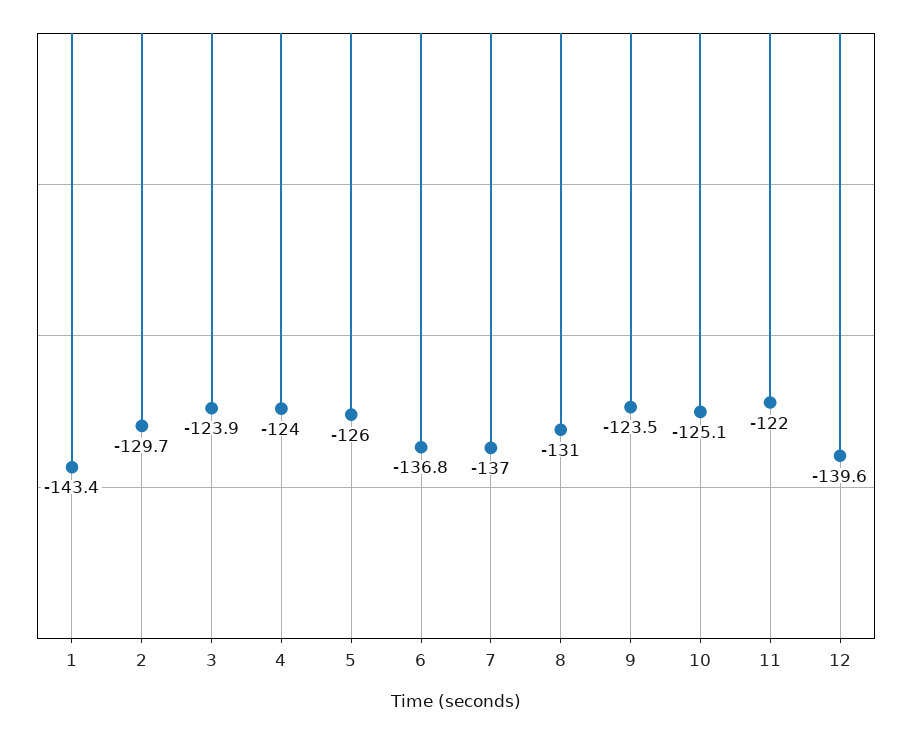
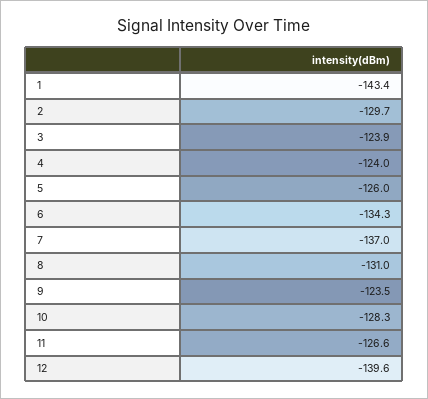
6: -136.8 -> -134.3
10: -125.1 -> -128.3
11: -122 -> -126.6

